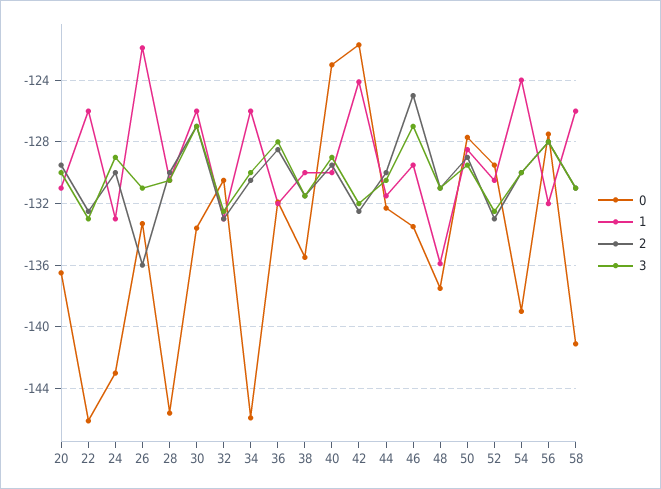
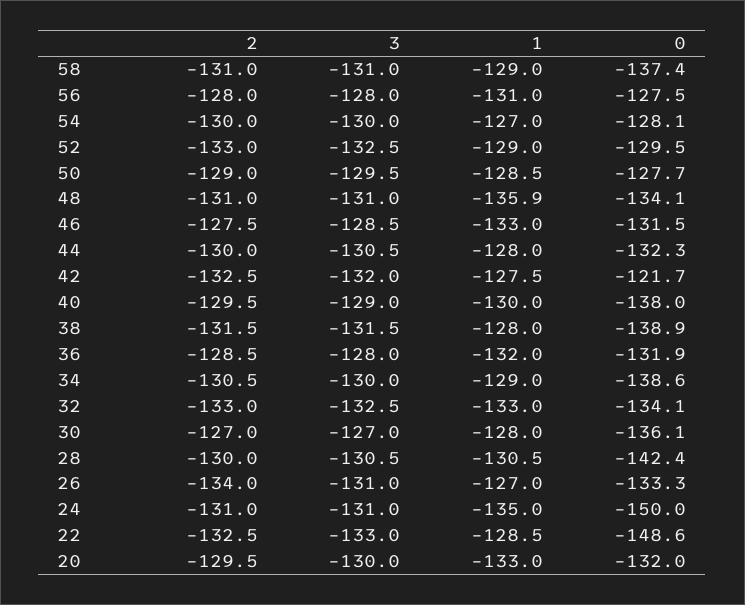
0, 20: -136.5 -> -132
1, 20: -131 -> -133
0, 22: -146 -> -148.6
1, 22: -126 -> -128.5
0, 24: -143 -> -150
1, 24: -133 -> -135
2, 24: -130 -> -131
3, 24: -129 -> -131
1, 26: -122 -> -127
2, 26: -136 -> -134
0, 28: -145.5 -> -142.4
0, 30: -133.5 -> -136.1
1, 30: -126 -> -128
0, 32: -130.5 -> -134.1
0, 34: -146 -> -138.6
1, 34: -126 -> -129
0, 38: -135.5 -> -138.9
1, 38: -130 -> -128
0, 40: -123 -> -138
1, 42: -124 -> -127.5
1, 44: -131.5 -> -128
0, 46: -133.5 -> -131.5
1, 46: -129.5 -> -133
2, 46: -125 -> -127.5
3, 46: -127 -> -128.5
0, 48: -137.5 -> -134.1
1, 52: -130.5 -> -129
0, 54: -139 -> -128.1
1, 54: -124 -> -127
1, 56: -132 -> -131
0, 58: -141 -> -137.4
1, 58: -126 -> -129

